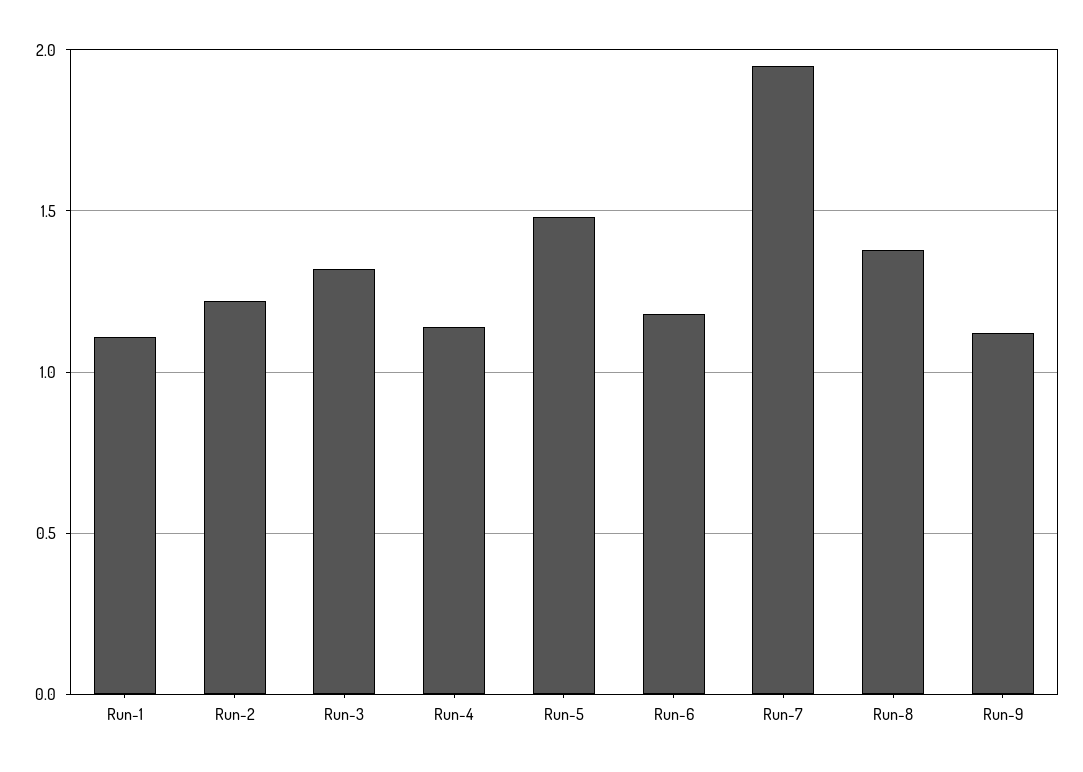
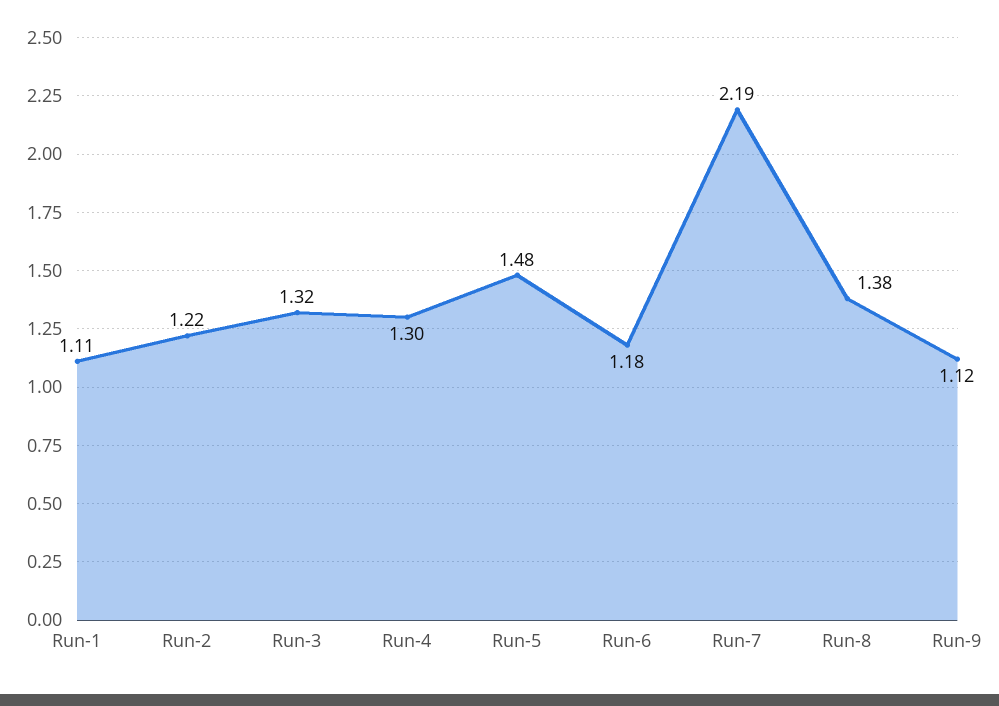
Run-4: 1.15 -> 1.3
Run-7: 1.95 -> 2.19

